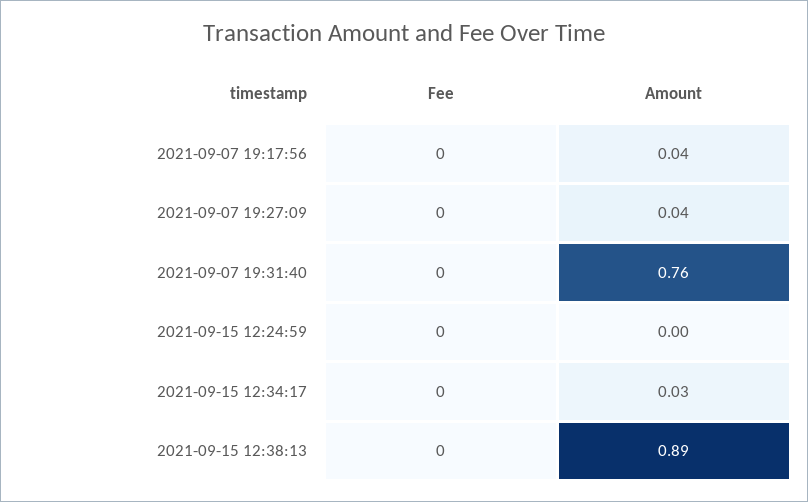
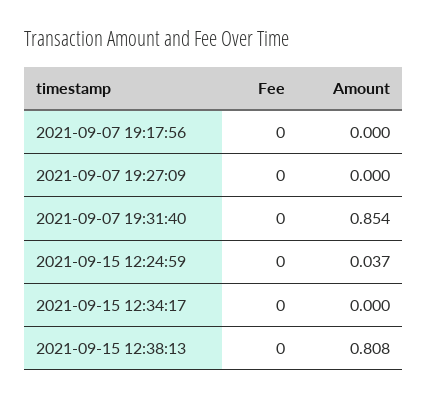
Amount, 2021-09-07 19:17:56: 0.04 -> 0
Amount, 2021-09-07 19:27:09: 0.04 -> 0
Amount, 2021-09-07 19:31:40: 0.76 -> 0.854
Amount, 2021-09-15 12:24:59: 0 -> 0.037
Amount, 2021-09-15 12:34:17: 0.03 -> 0
Amount, 2021-09-15 12:38:13: 0.89 -> 0.808

